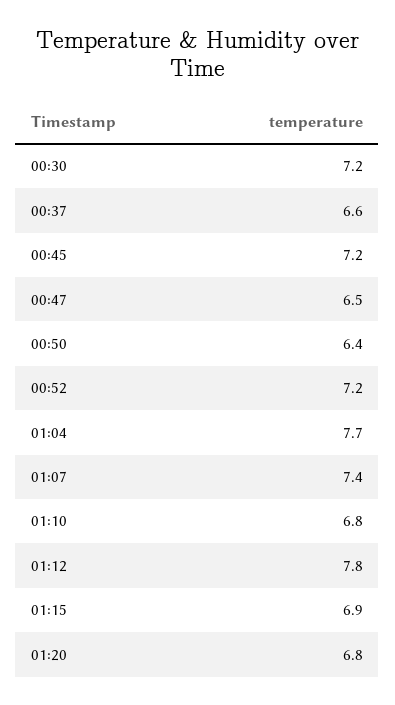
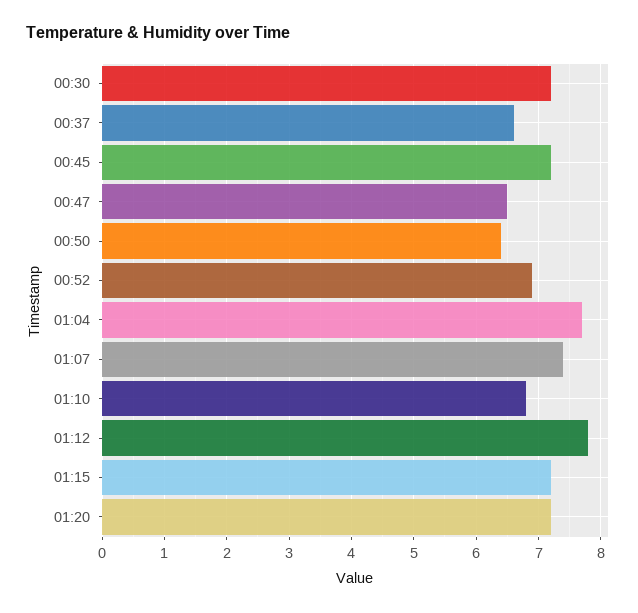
00:52: 7.2 -> 6.9
01:15: 6.9 -> 7.2
01:20: 6.8 -> 7.2

